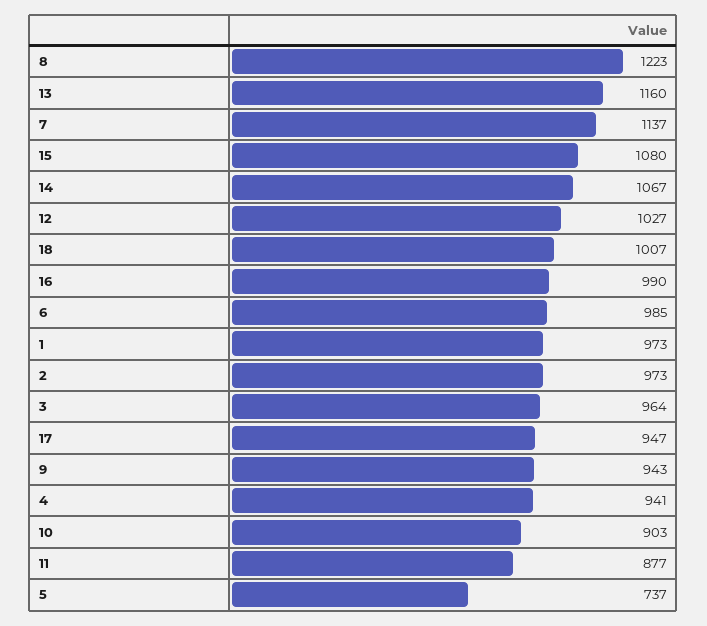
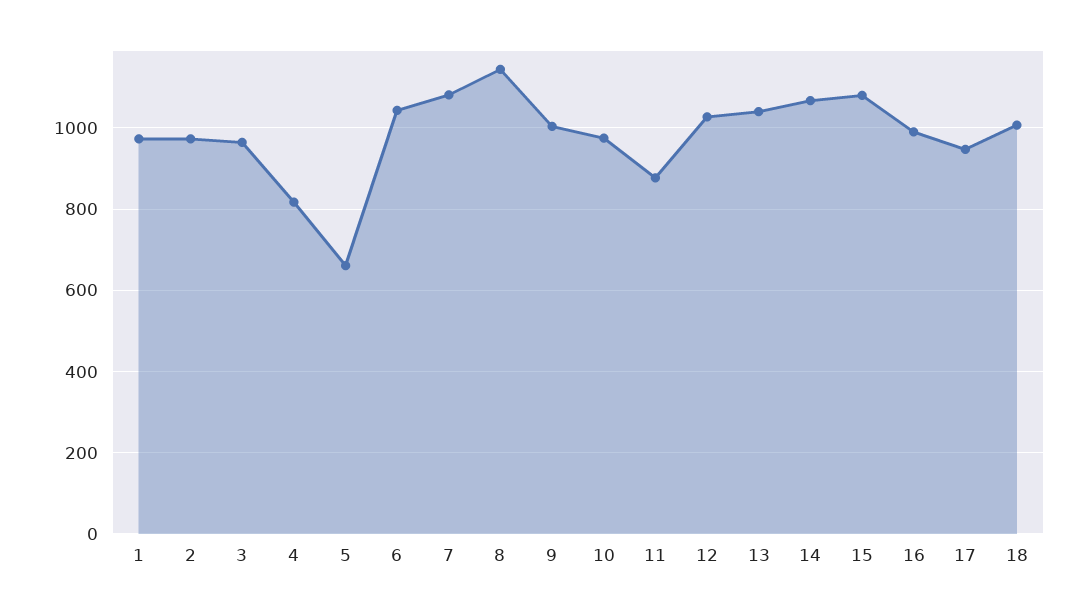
8: 1223 -> 1140
13: 1160 -> 1040
7: 1137 -> 1080
6: 985 -> 1040
9: 943 -> 1000
4: 941 -> 820
10: 903 -> 980
5: 737 -> 660

